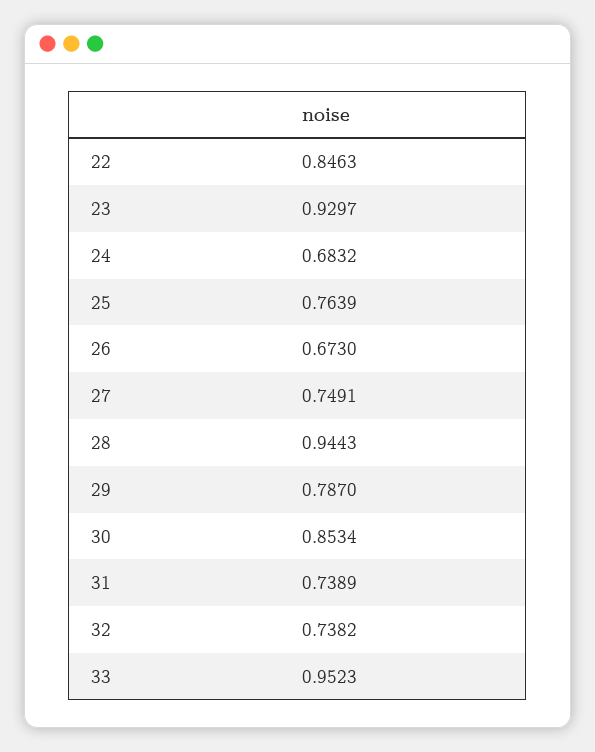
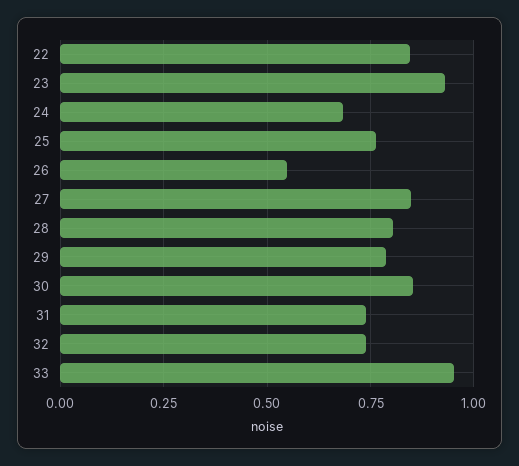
26: 0.673 -> 0.55
27: 0.7491 -> 0.85
28: 0.9443 -> 0.8

